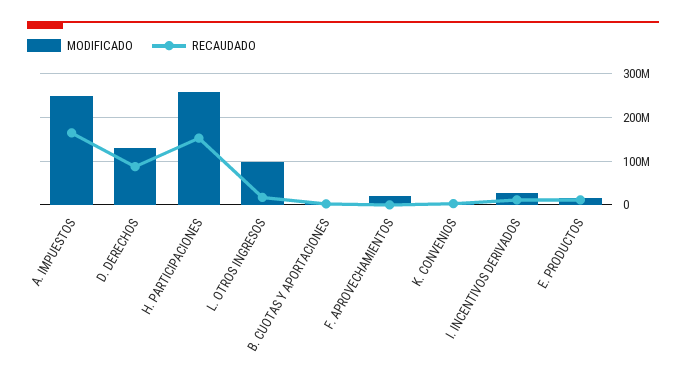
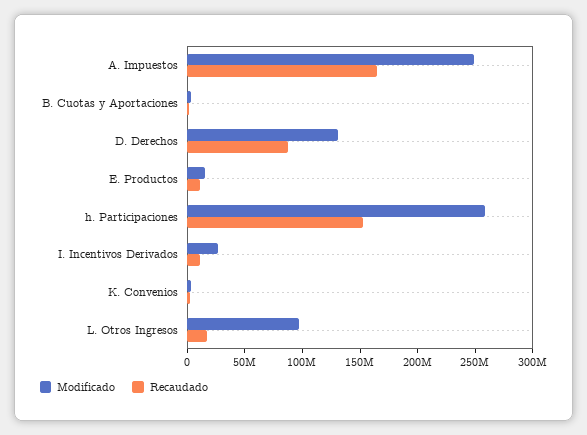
MODIFICADO, F. APROVECHAMIENTOS: 20000000 -> none
RECAUDADO, F. APROVECHAMIENTOS: 0 -> none

